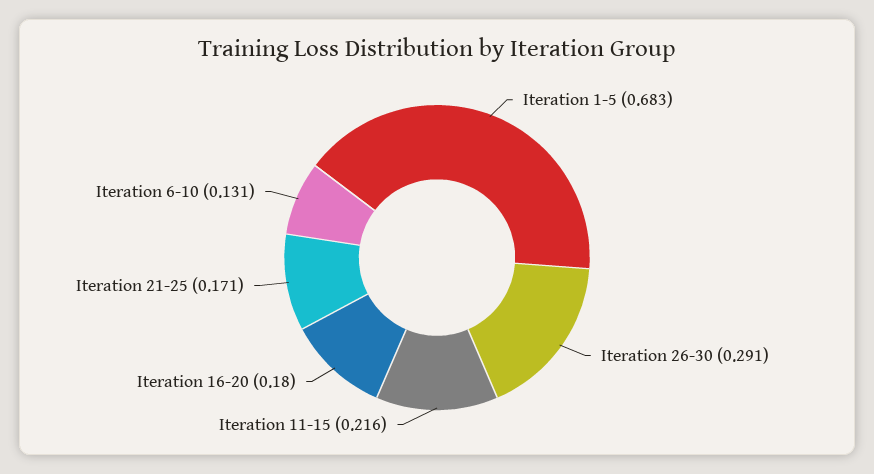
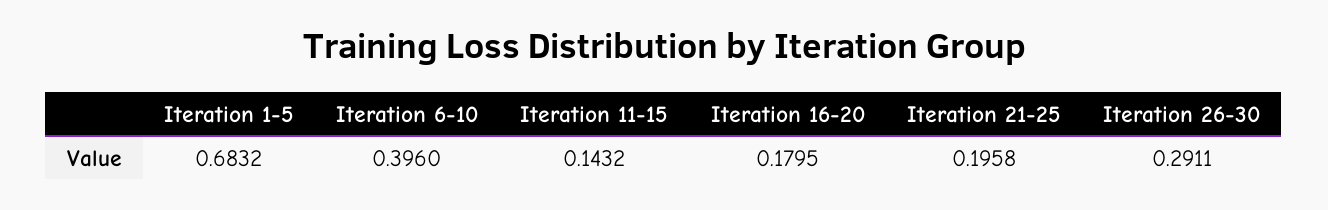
Iteration 11-15: 0.216 -> 0.1432
Iteration 21-25: 0.171 -> 0.1958
Iteration 6-10: 0.131 -> 0.396

